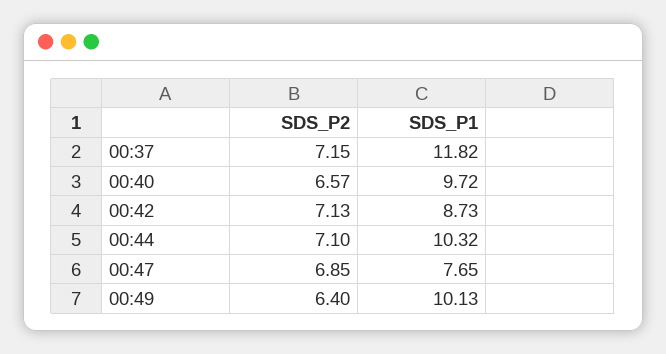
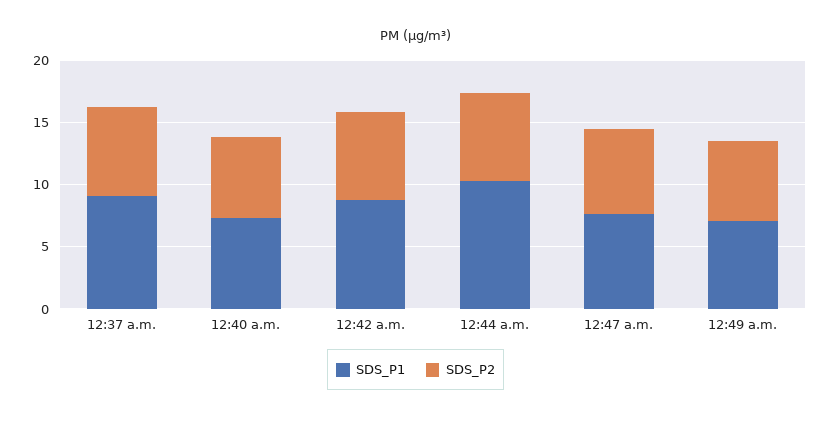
SDS_P1, 00:37: 11.82 -> 9
SDS_P1, 00:40: 9.72 -> 7
SDS_P1, 00:49: 10.13 -> 7

